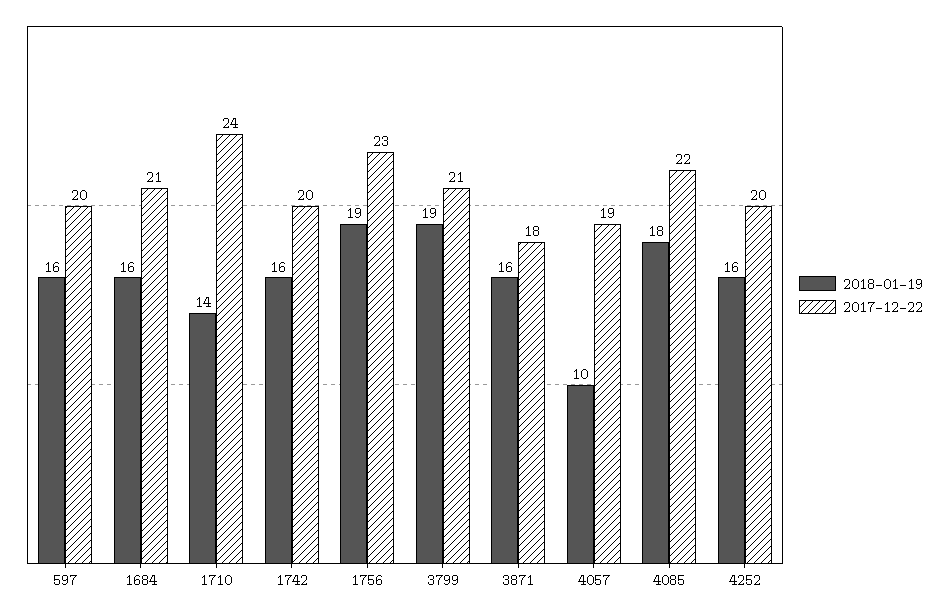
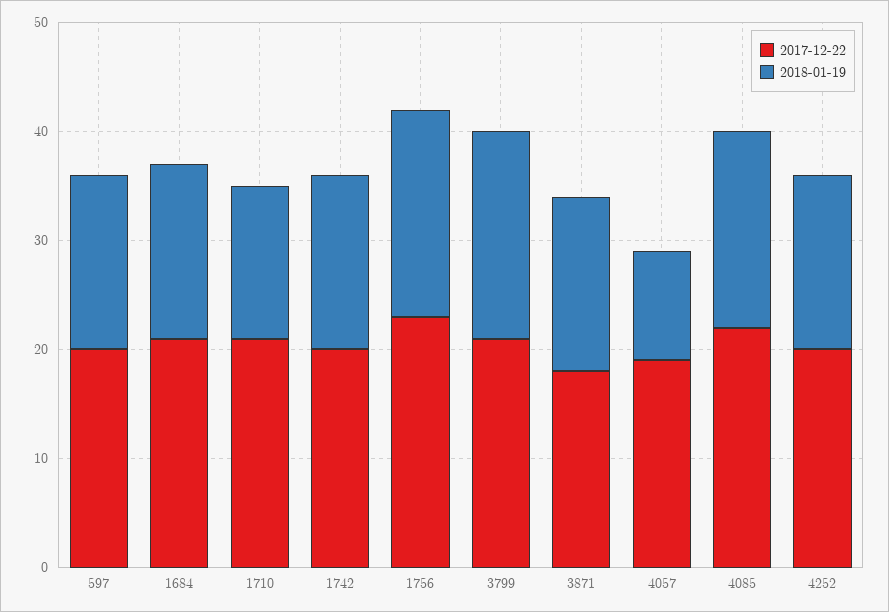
2017-12-22, 1710: 24 -> 21

